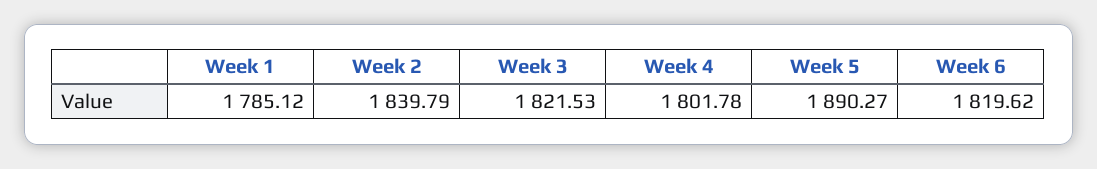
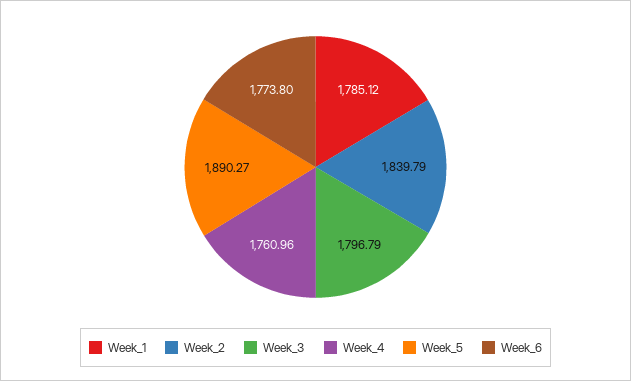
Week 3: 1821.53 -> 1796.79
Week 4: 1801.78 -> 1760.96
Week 6: 1819.62 -> 1773.8

